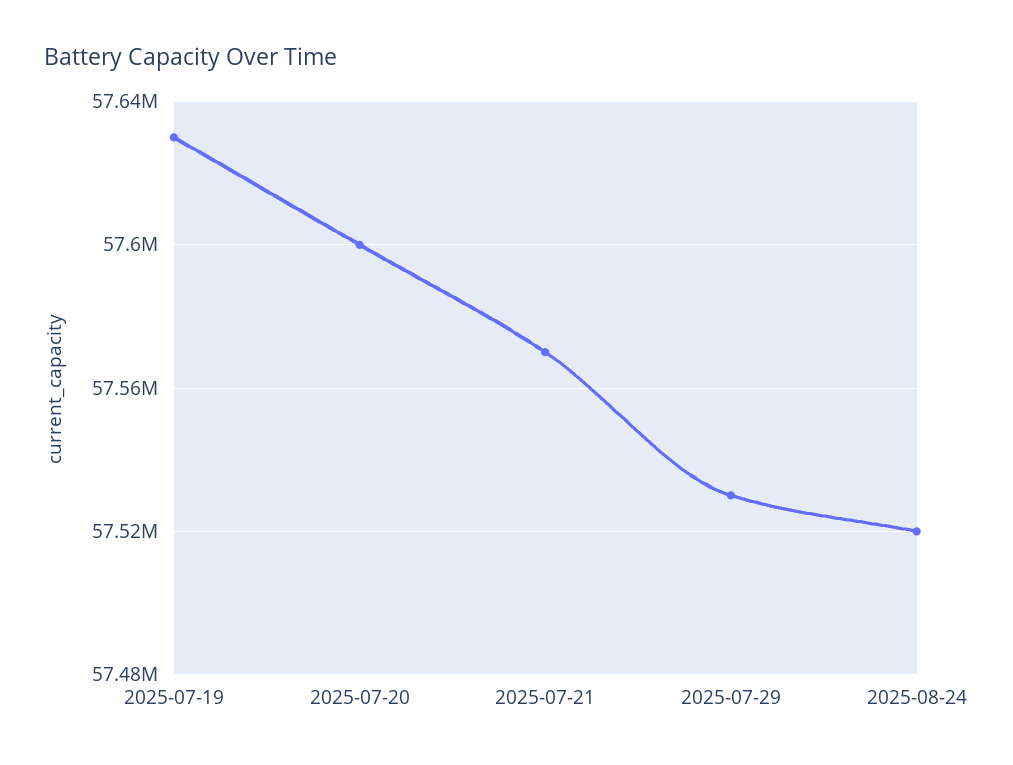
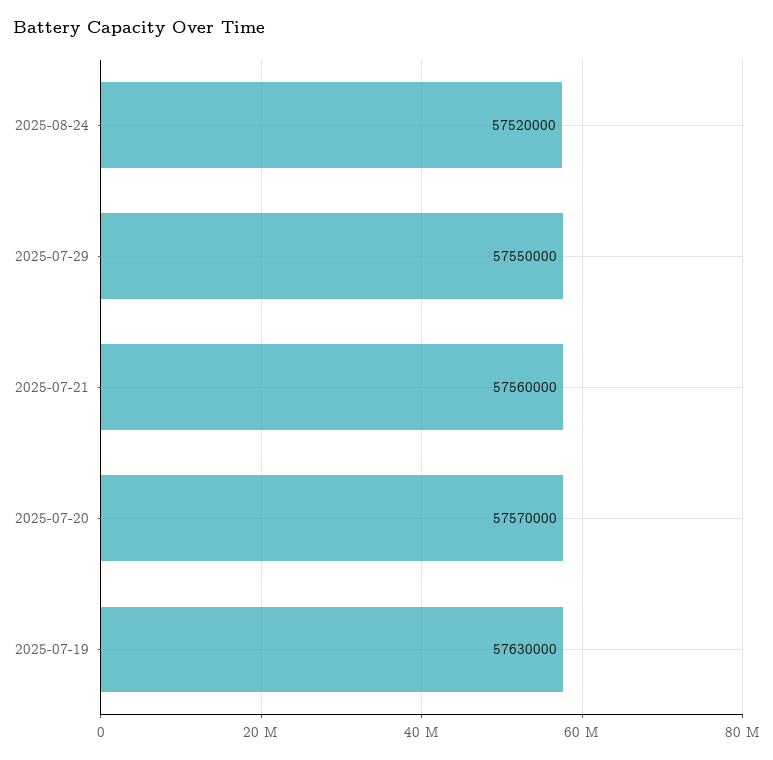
2025-07-20: 57600000 -> 57570000
2025-07-21: 57570000 -> 57560000
2025-07-29: 57530000 -> 57550000

